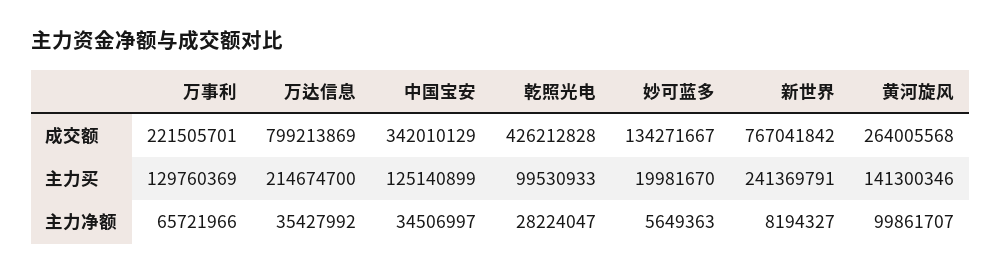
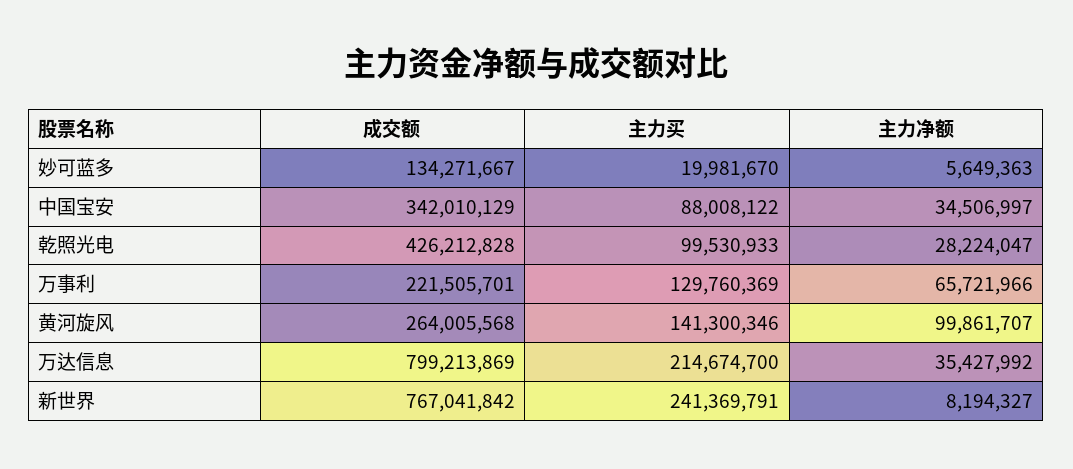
中国宝安, 主力买: 125140899 -> 88008122

